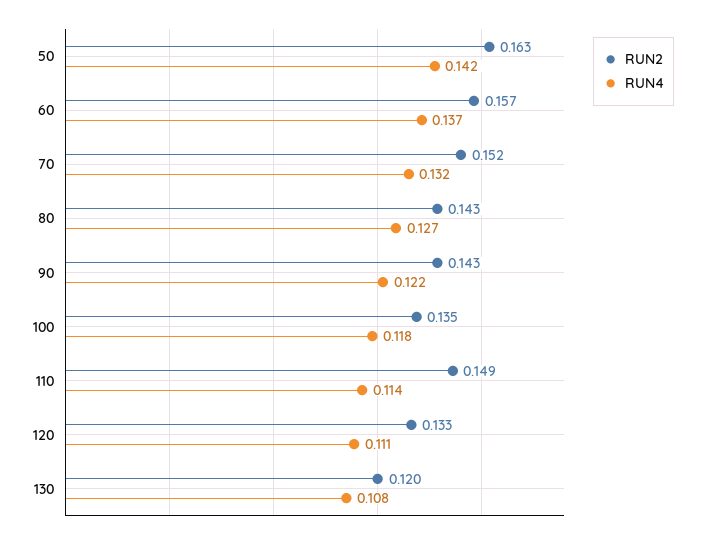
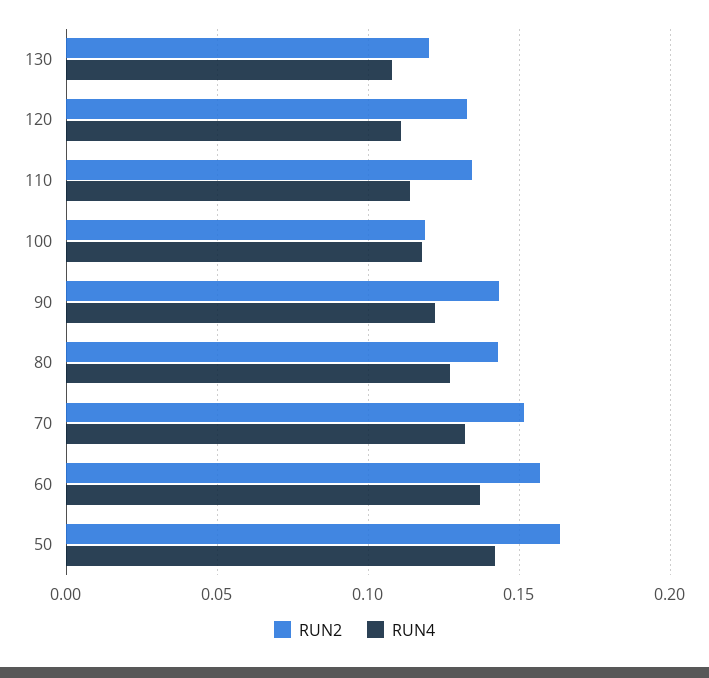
RUN2, 100: 0.135 -> 0.12
RUN2, 110: 0.149 -> 0.135

